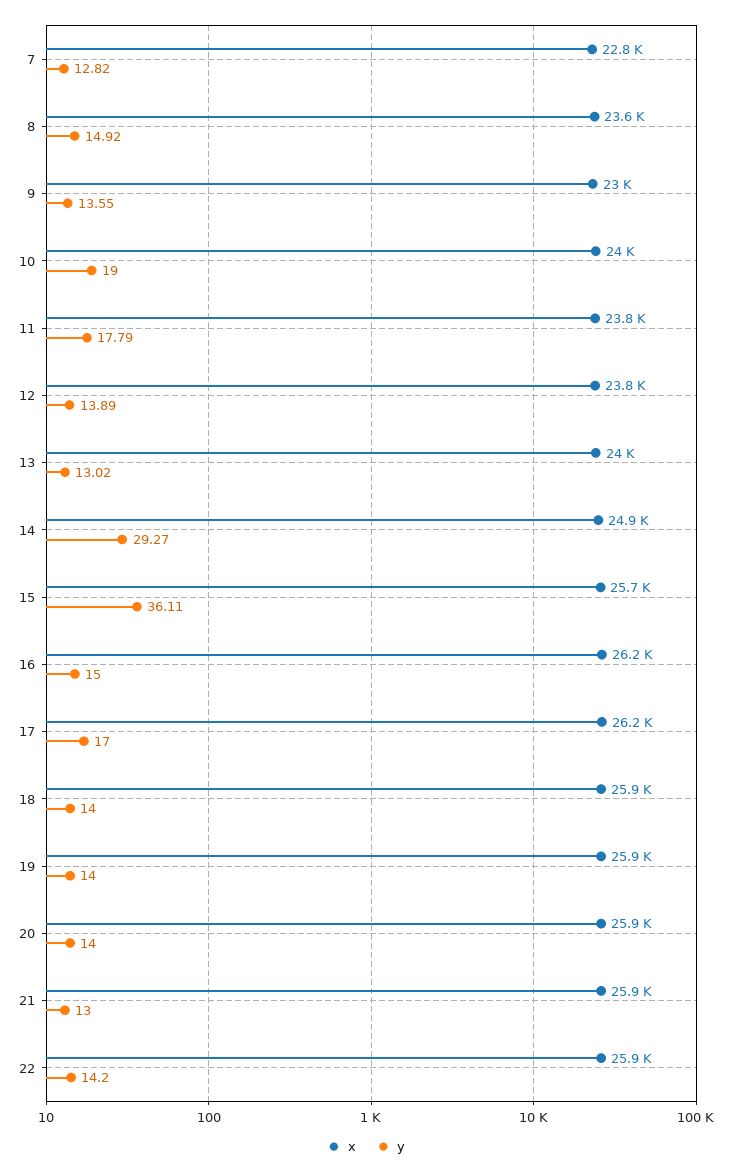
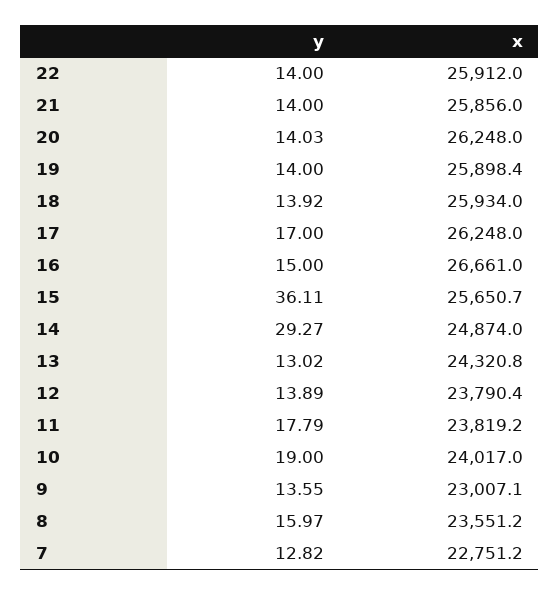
y, 8: 14.92 -> 15.97
x, 13: 24000 -> 24320.8
x, 16: 26200 -> 26661
y, 18: 14 -> 13.92
x, 20: 25900 -> 26248
y, 20: 14 -> 14.03
y, 21: 13 -> 14
y, 22: 14.2 -> 14

